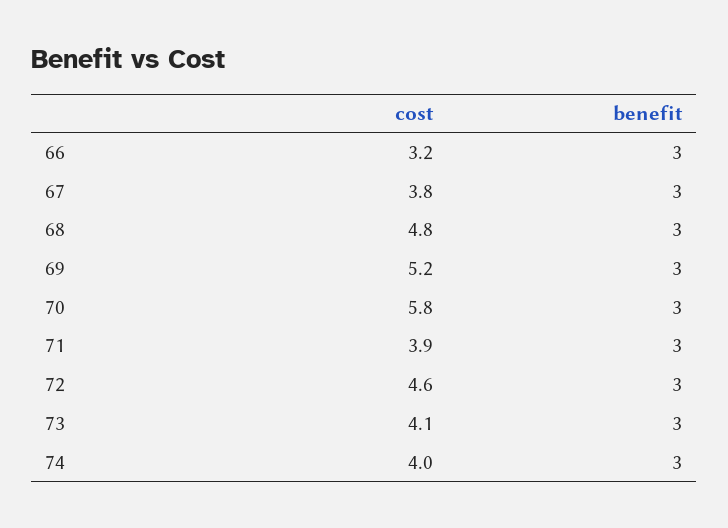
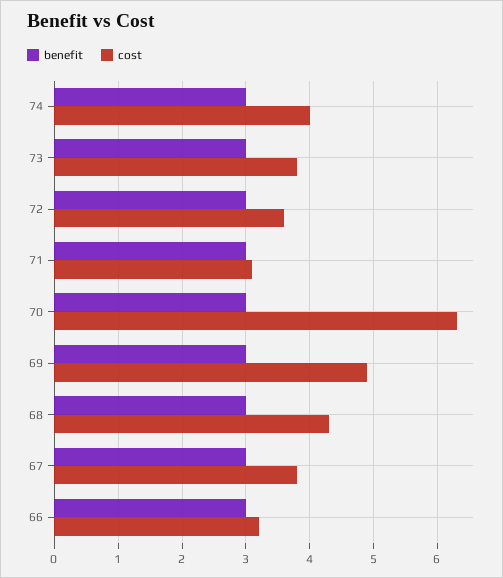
cost, 68: 4.8 -> 4.3
cost, 69: 5.2 -> 4.9
cost, 70: 5.8 -> 6.3
cost, 71: 3.9 -> 3.1
cost, 72: 4.6 -> 3.6
cost, 73: 4.1 -> 3.8

